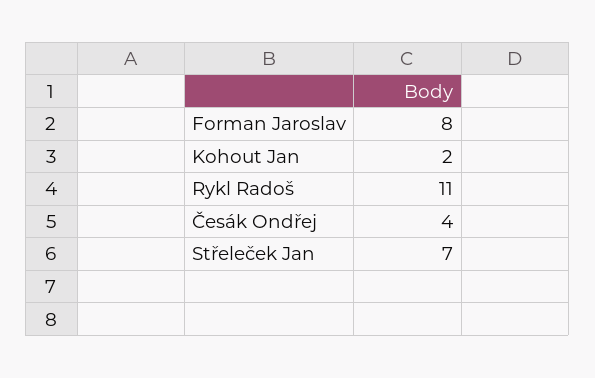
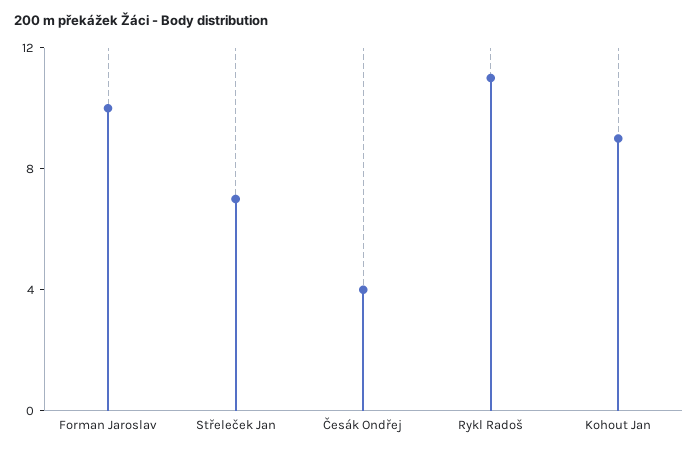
Forman Jaroslav: 8 -> 10
Kohout Jan: 2 -> 9

